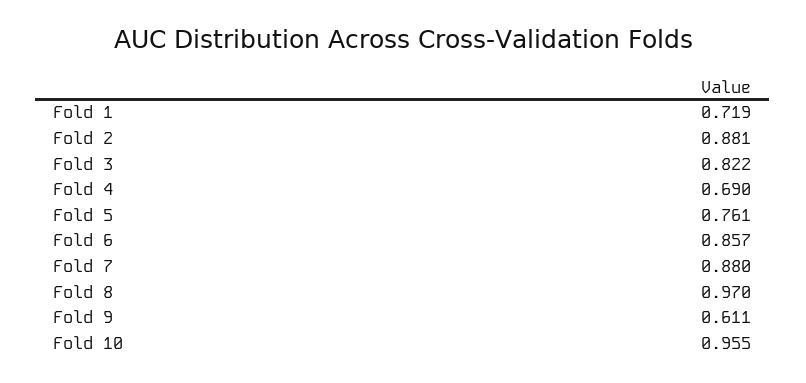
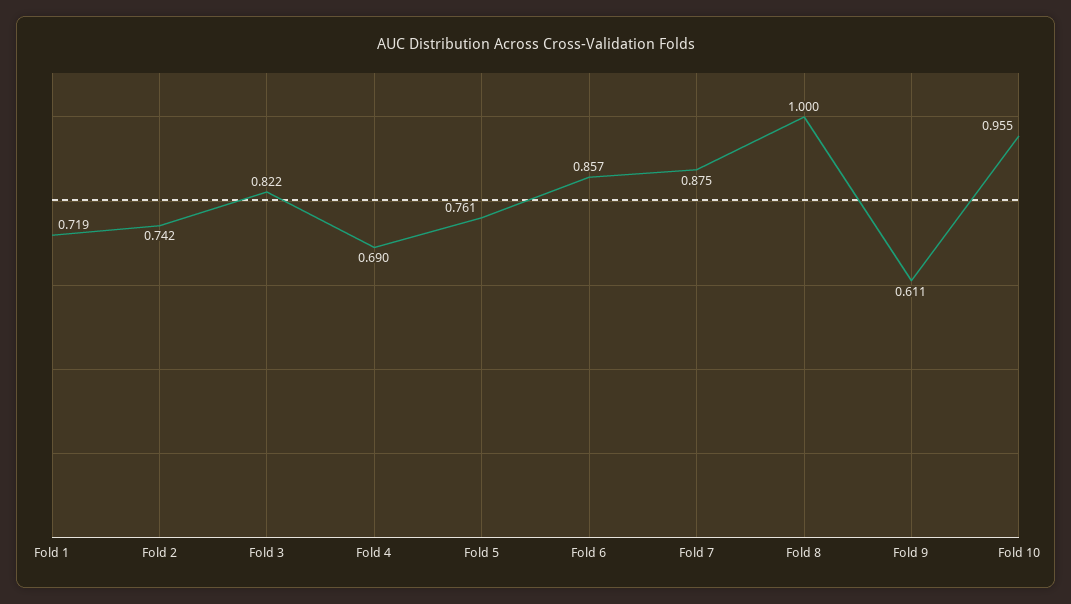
Fold 2: 0.881 -> 0.742
Fold 7: 0.88 -> 0.875
Fold 8: 0.97 -> 1

